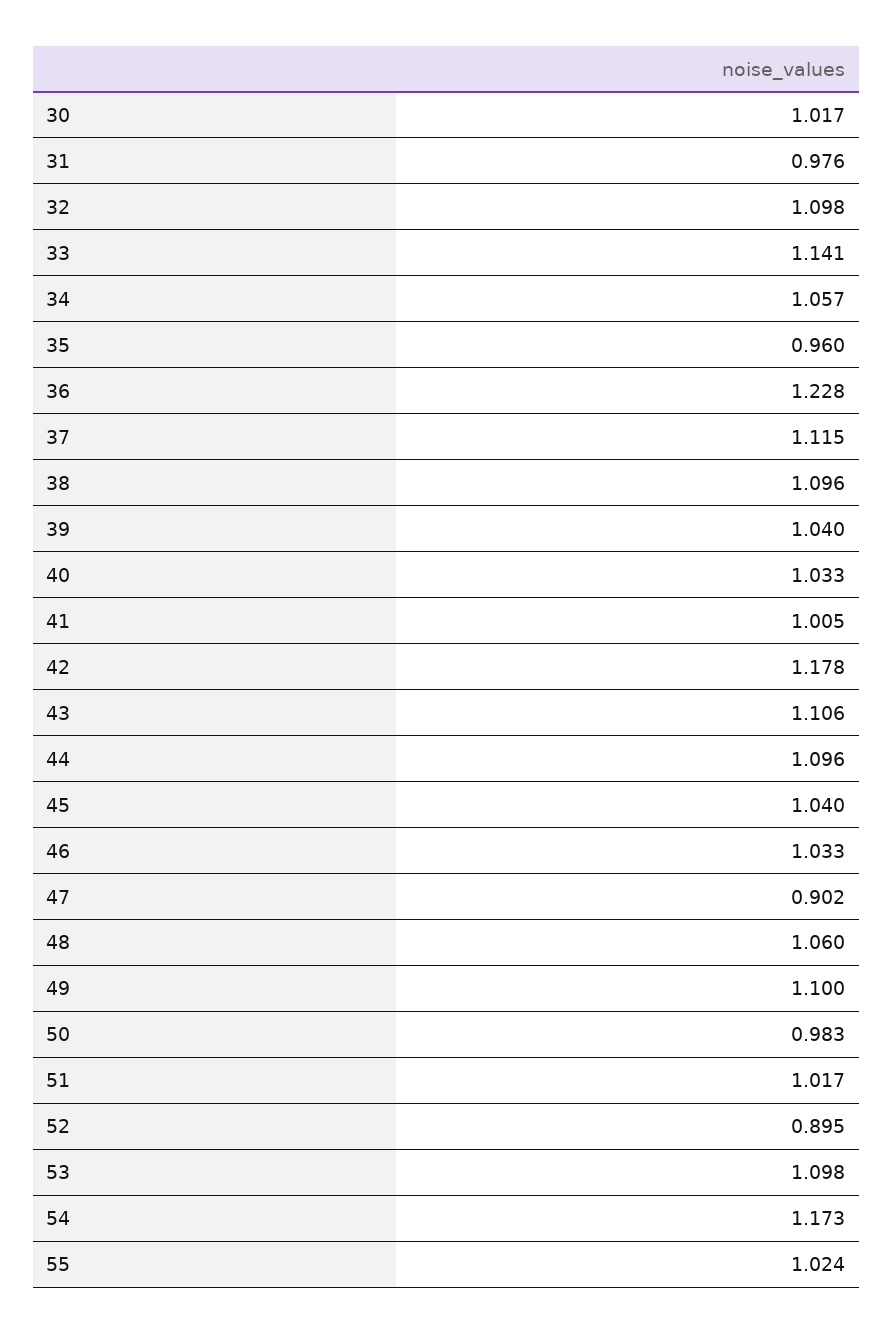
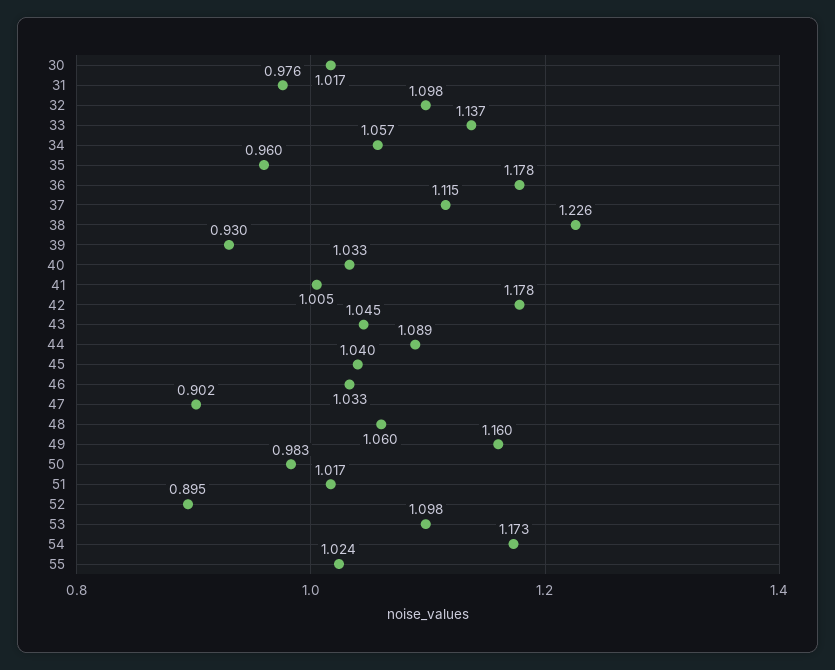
33: 1.141 -> 1.137
36: 1.228 -> 1.178
38: 1.096 -> 1.226
39: 1.04 -> 0.93
43: 1.106 -> 1.045
44: 1.096 -> 1.089
49: 1.1 -> 1.16

